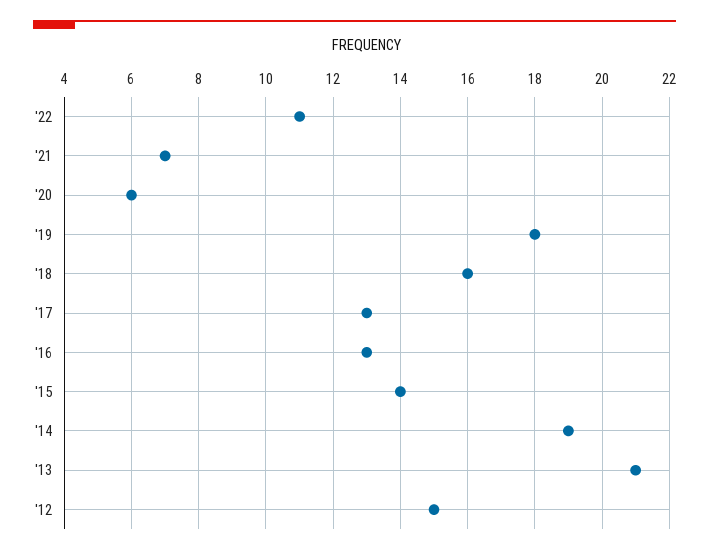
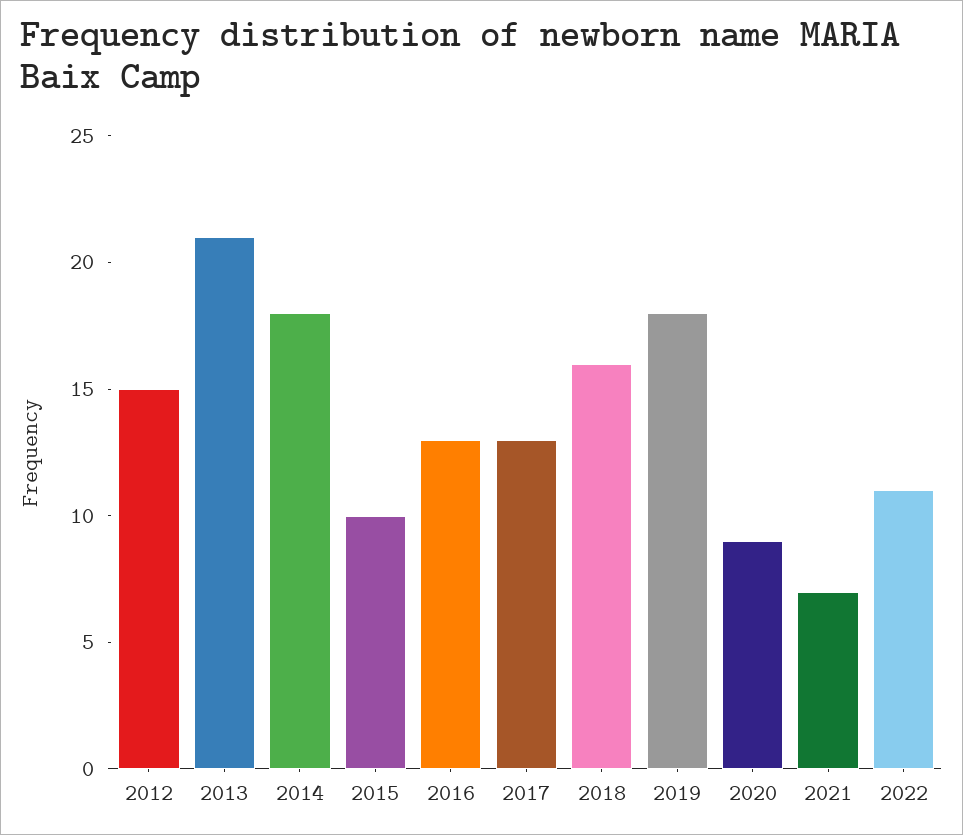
'20: 6 -> 9
'15: 14 -> 10
'14: 19 -> 18

